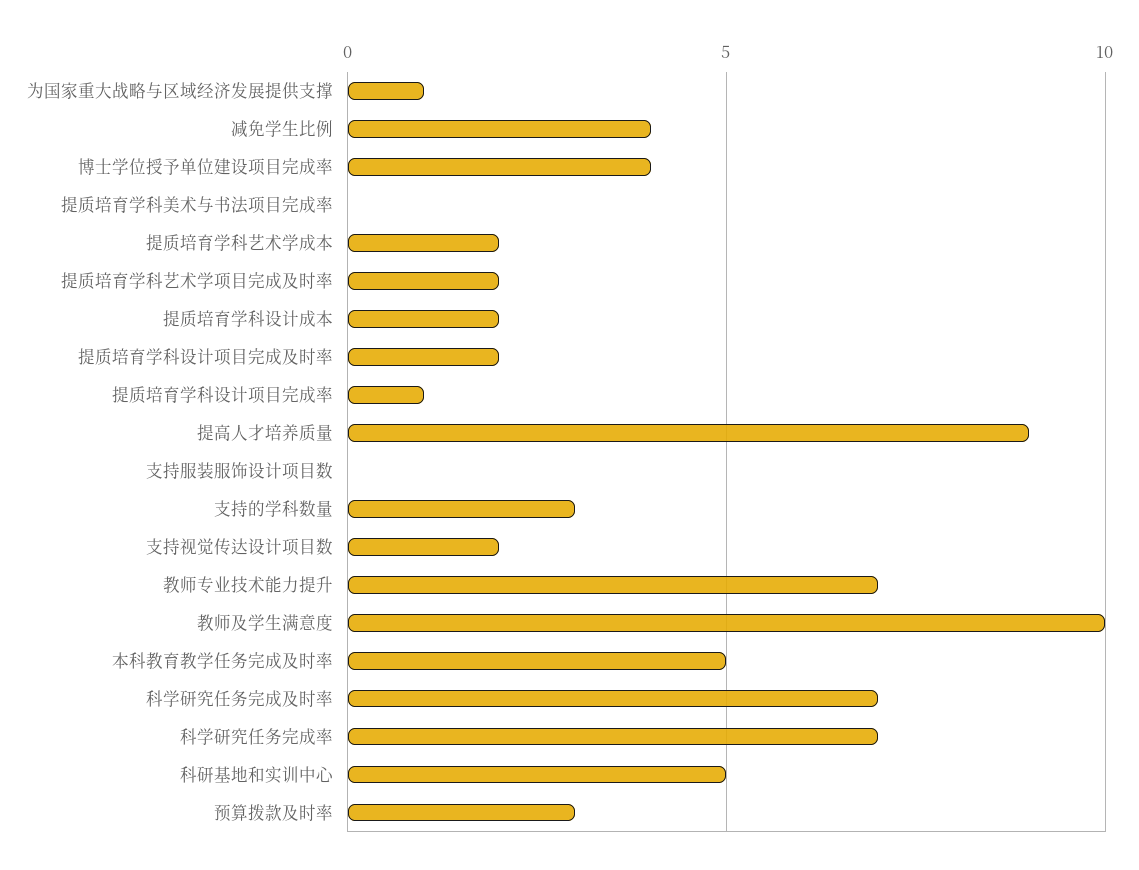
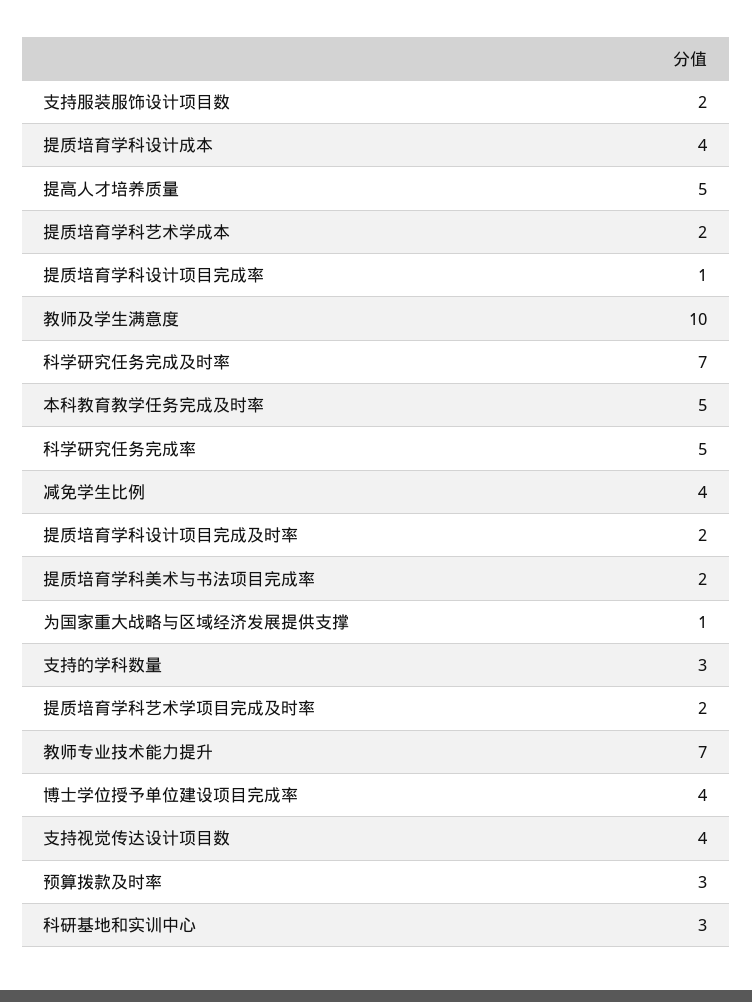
提质培育学科美术与书法项目完成率: 0 -> 2
提质培育学科设计成本: 2 -> 4
提高人才培养质量: 9 -> 5
支持服装服饰设计项目数: 0 -> 2
支持视觉传达设计项目数: 2 -> 4
科学研究任务完成率: 7 -> 5
科研基地和实训中心: 5 -> 3

